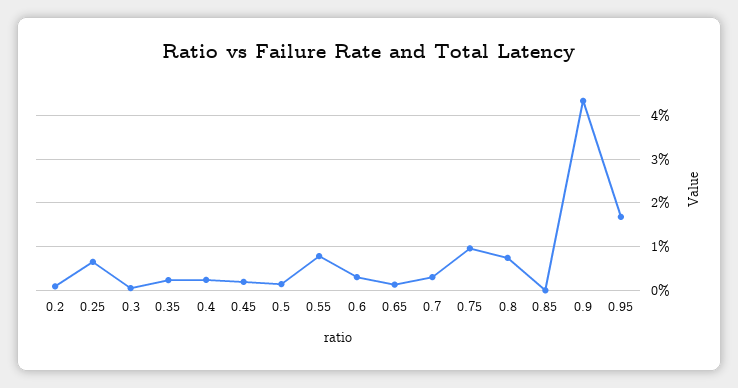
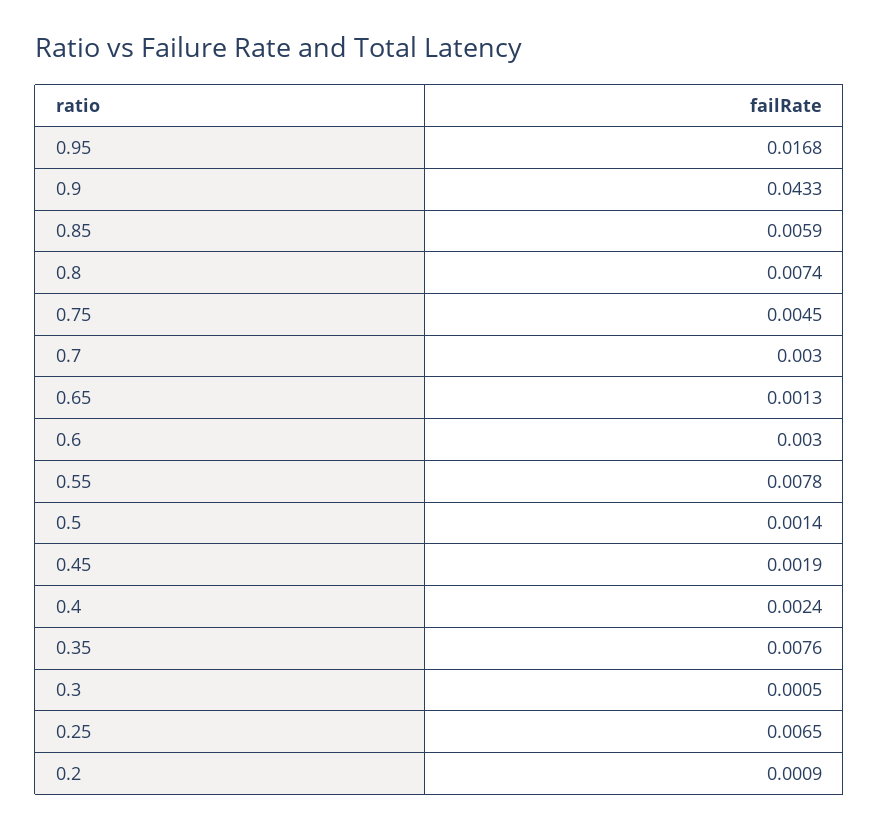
0.35: 0.002 -> 0.0076
0.75: 0.01 -> 0.0045
0.85: 0 -> 0.0059

